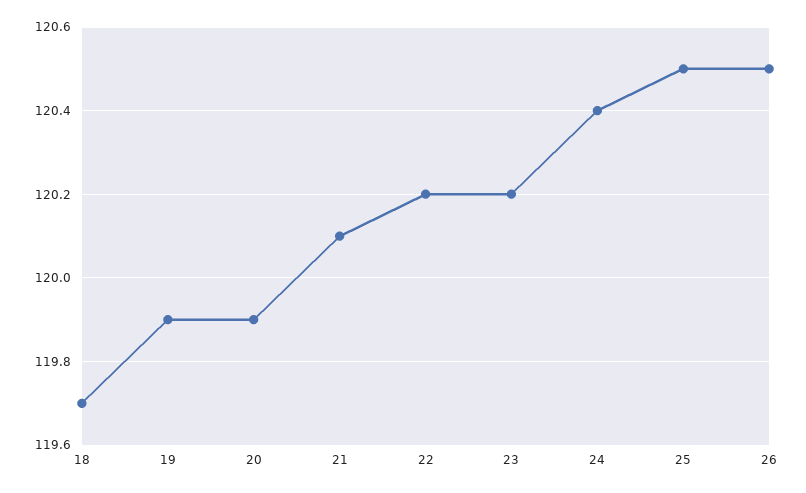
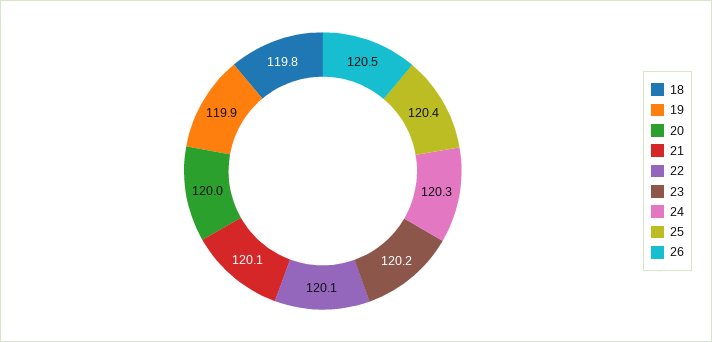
18: 119.7 -> 119.8
20: 119.9 -> 120
22: 120.2 -> 120.1
24: 120.4 -> 120.3
25: 120.5 -> 120.4

